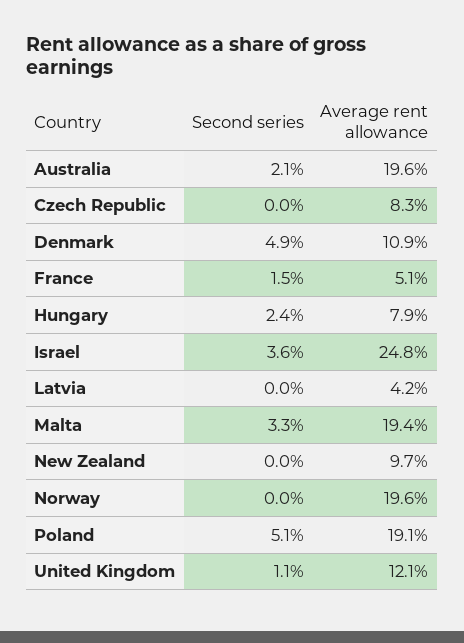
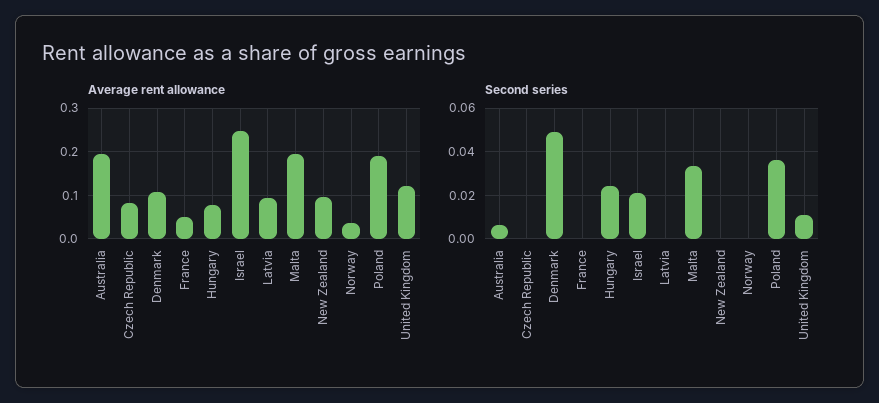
Second series, Australia: 0.021 -> 0.005
Second series, France: 0.015 -> 0
Second series, Israel: 0.036 -> 0.02
Average rent allowance, Latvia: 0.042 -> 0.1
Average rent allowance, Norway: 0.196 -> 0.04
Second series, Poland: 0.051 -> 0.035

